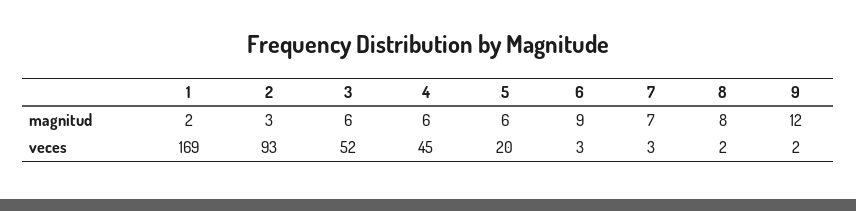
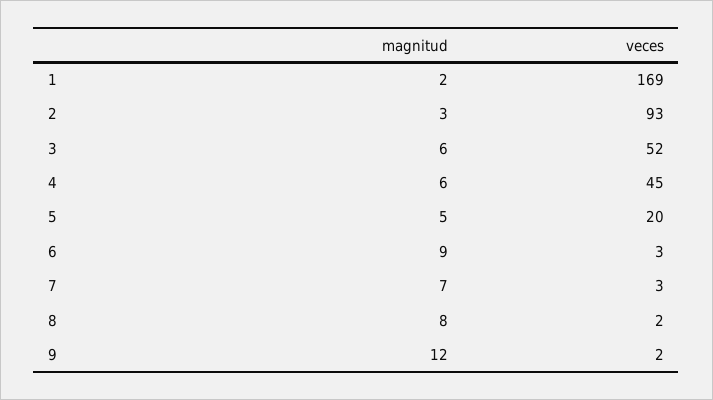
5, magnitud: 6 -> 5

